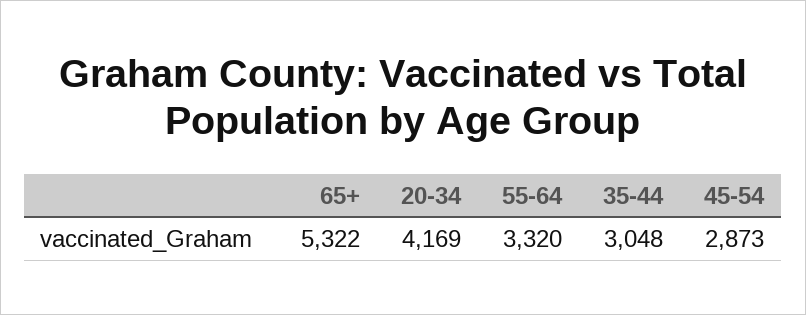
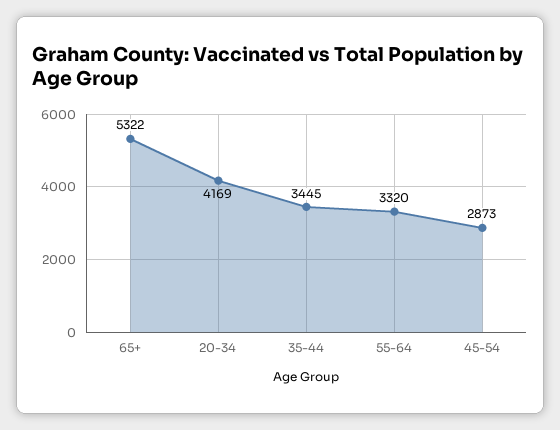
35-44: 3048 -> 3445

